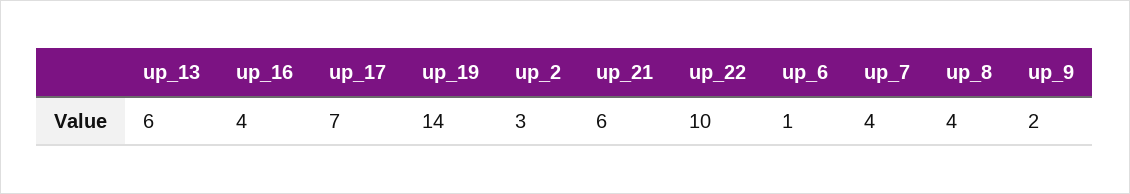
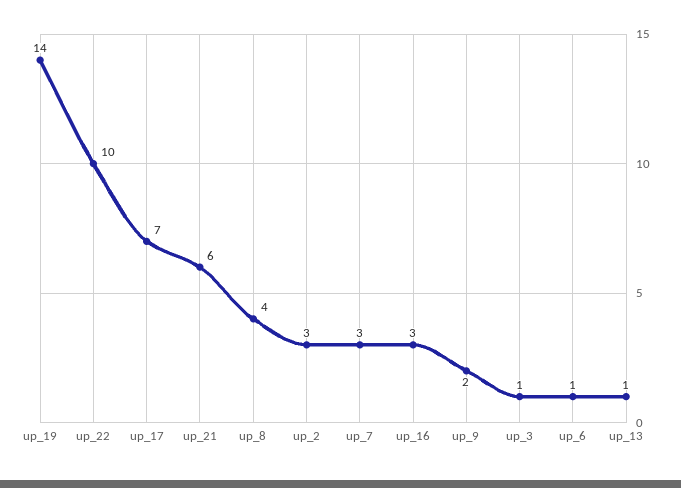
up_13: 6 -> 1
up_16: 4 -> 3
up_7: 4 -> 3
up_3: none -> 1

